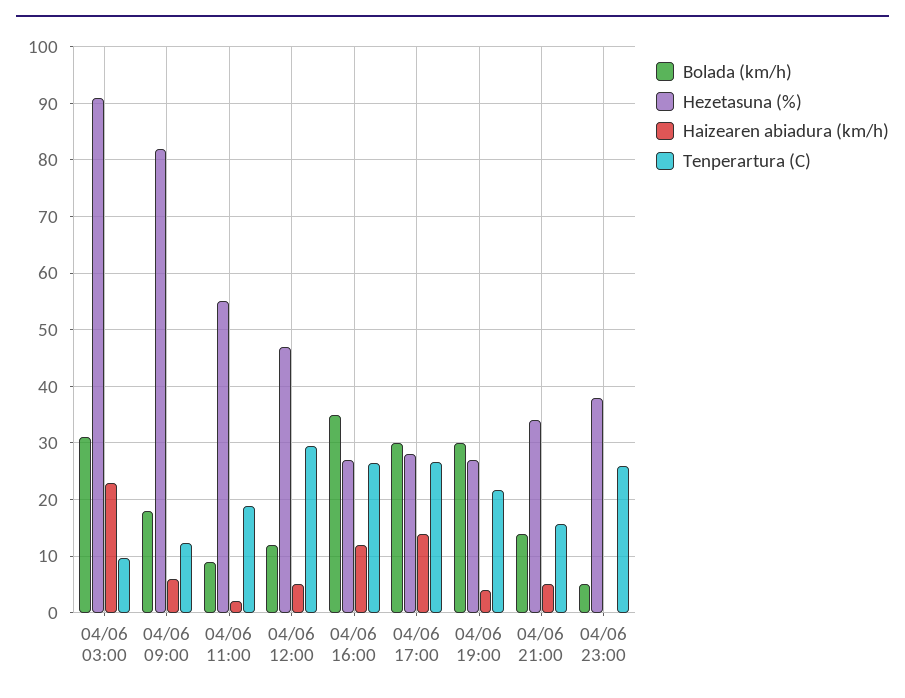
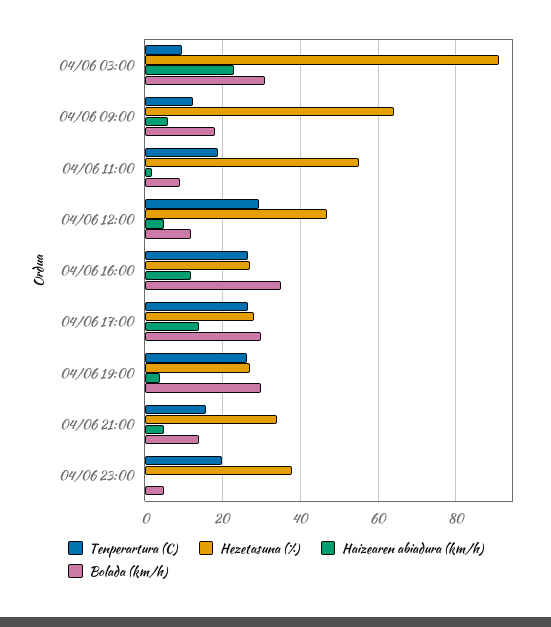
Hezetasuna (%), 04/06 09:00: 82 -> 64
Tenperartura (C), 04/06 19:00: 22 -> 26
Tenperartura (C), 04/06 23:00: 26 -> 20

